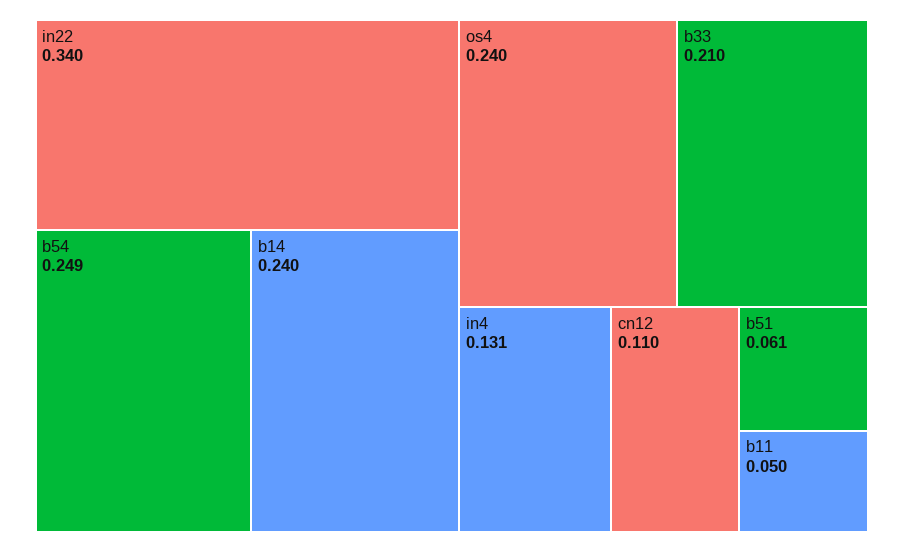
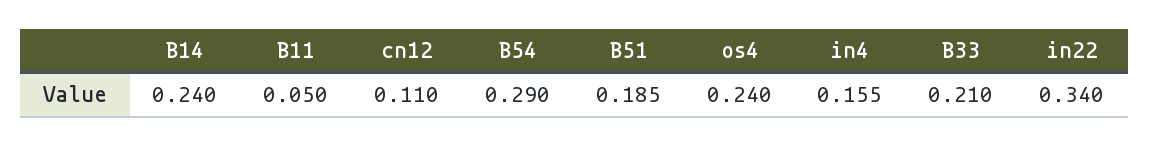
b54: 0.249 -> 0.29
in4: 0.131 -> 0.155
b51: 0.061 -> 0.185

